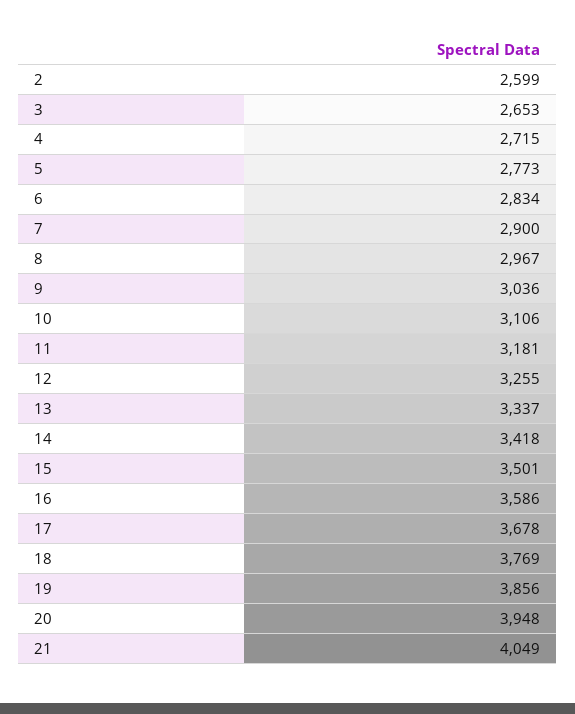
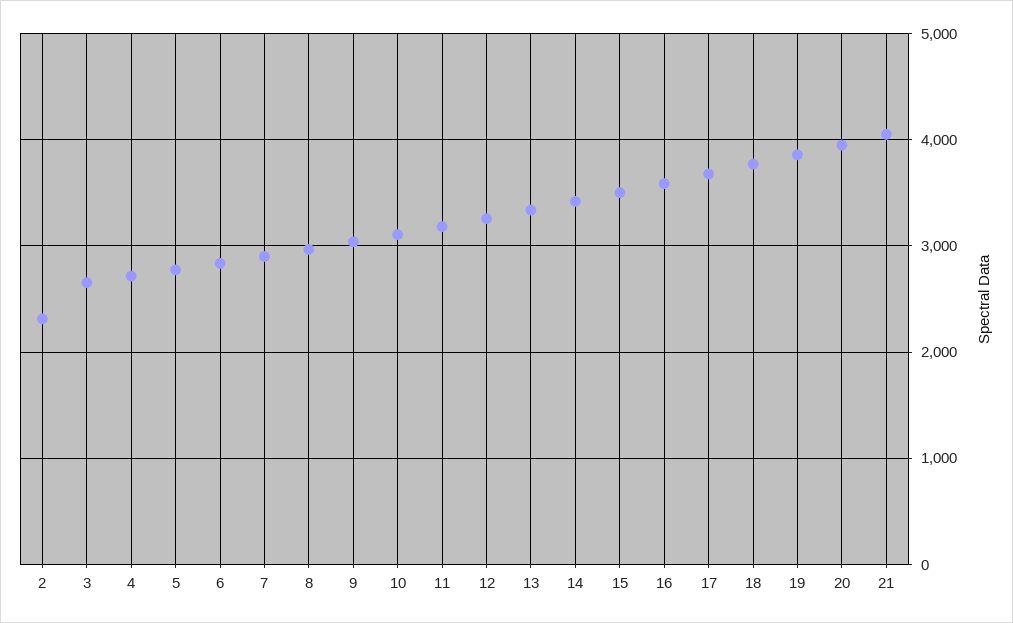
2: 2599 -> 2300

